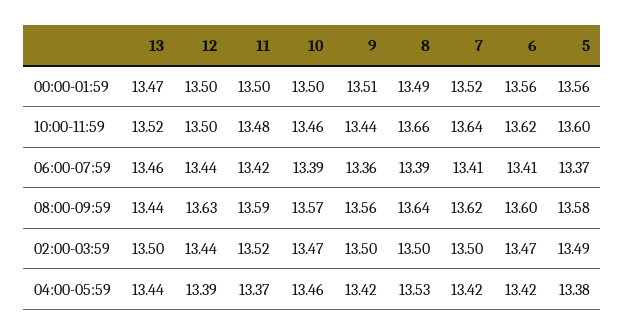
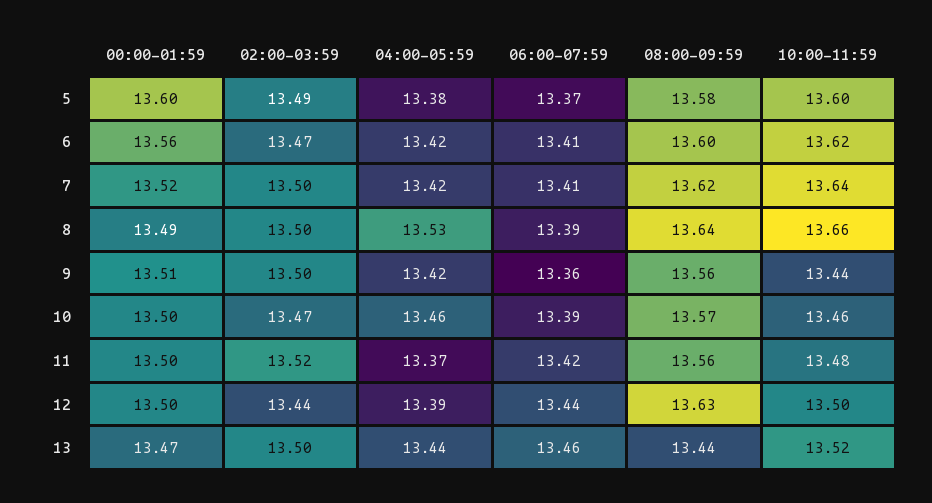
5, 00:00-01:59: 13.56 -> 13.6
11, 08:00-09:59: 13.59 -> 13.56

